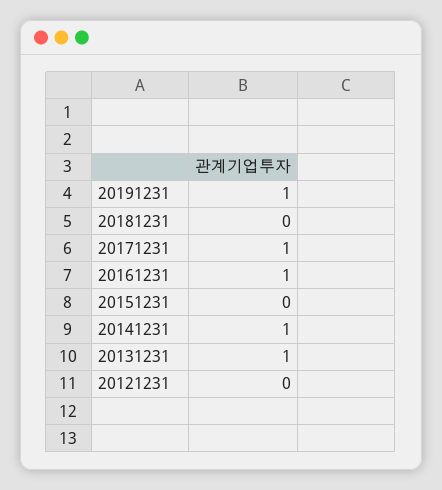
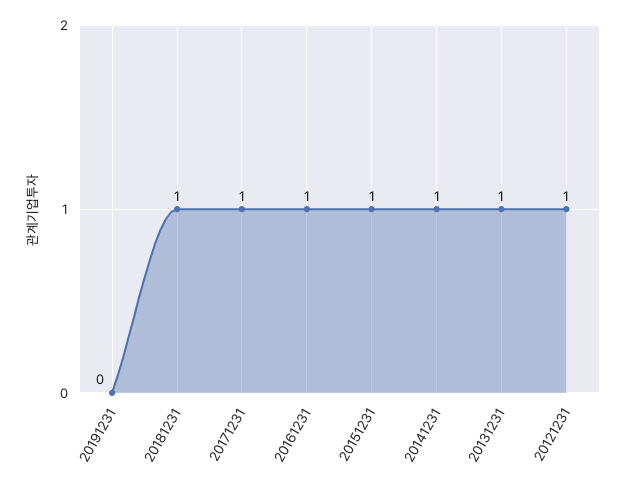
20191231: 1 -> 0
20181231: 0 -> 1
20151231: 0 -> 1
20121231: 0 -> 1

